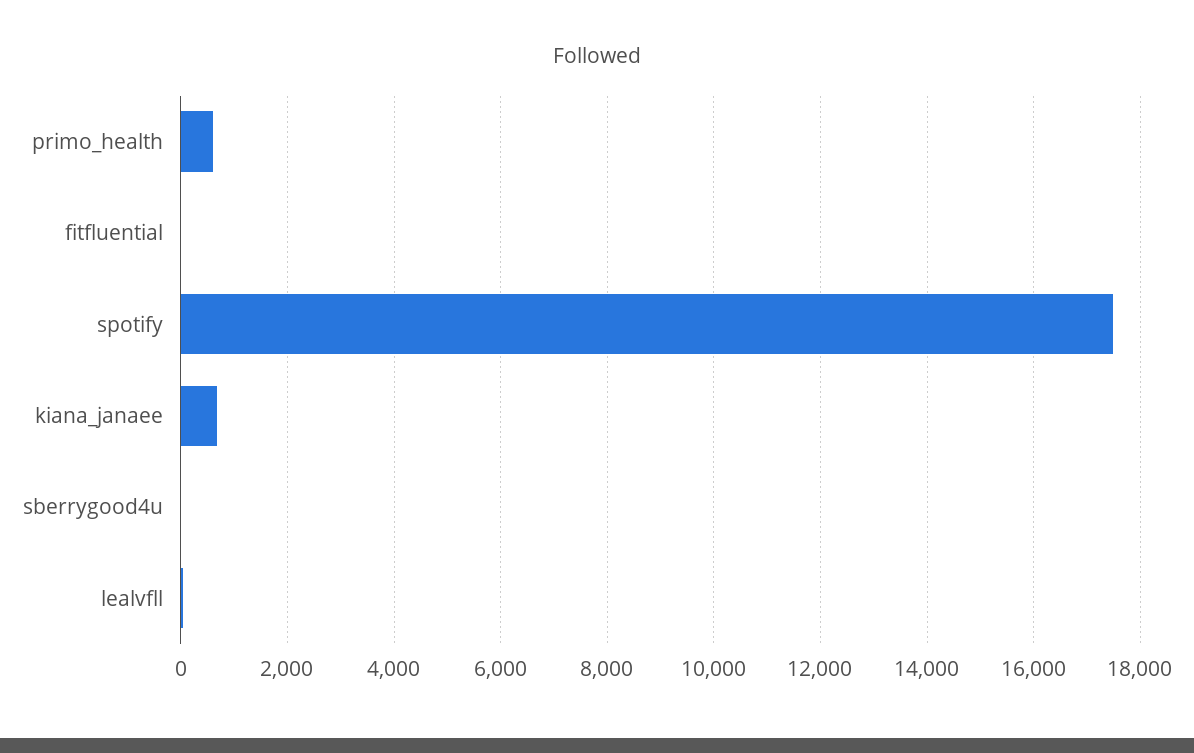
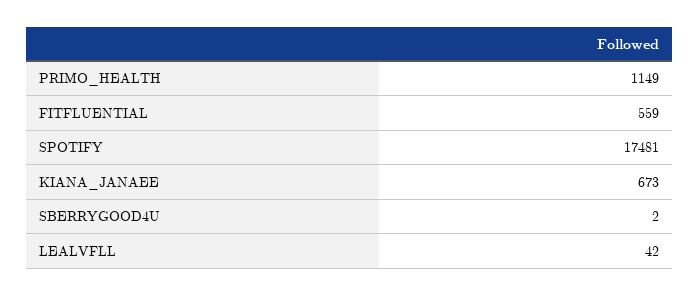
primo_health: 600 -> 1149
fitfluential: 0 -> 559

